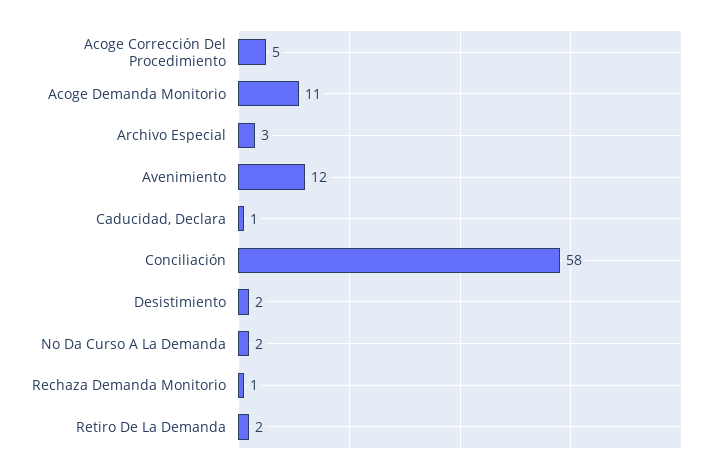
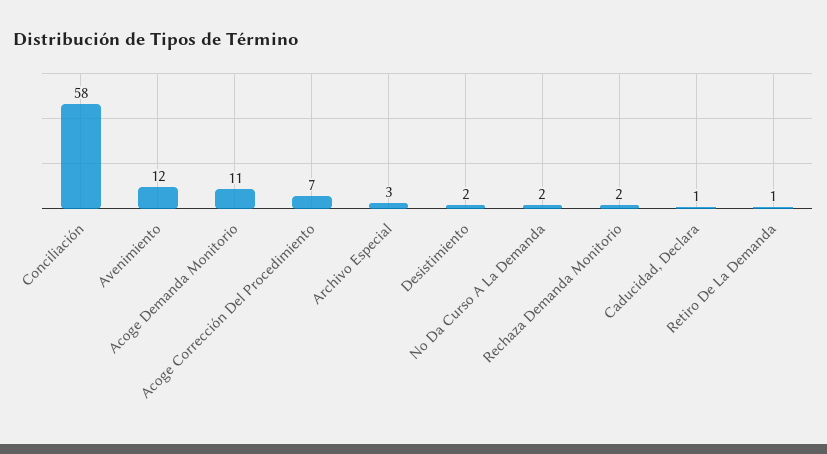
Acoge Corrección Del Procedimiento: 5 -> 7
Rechaza Demanda Monitorio: 1 -> 2
Retiro De La Demanda: 2 -> 1

